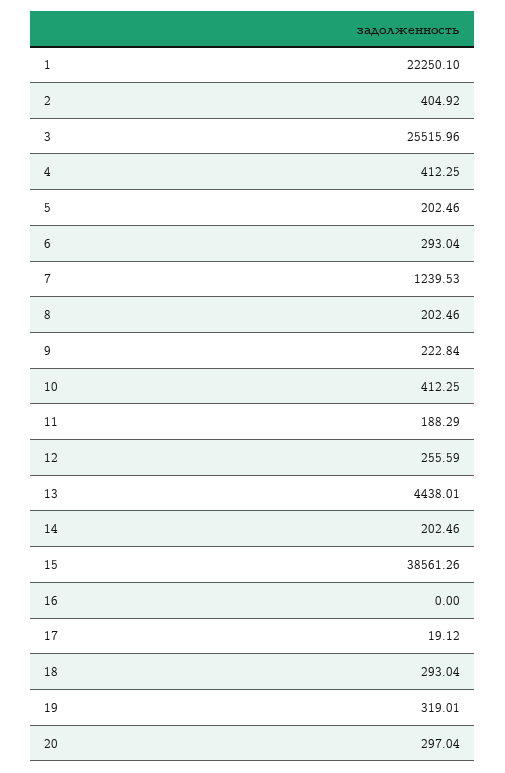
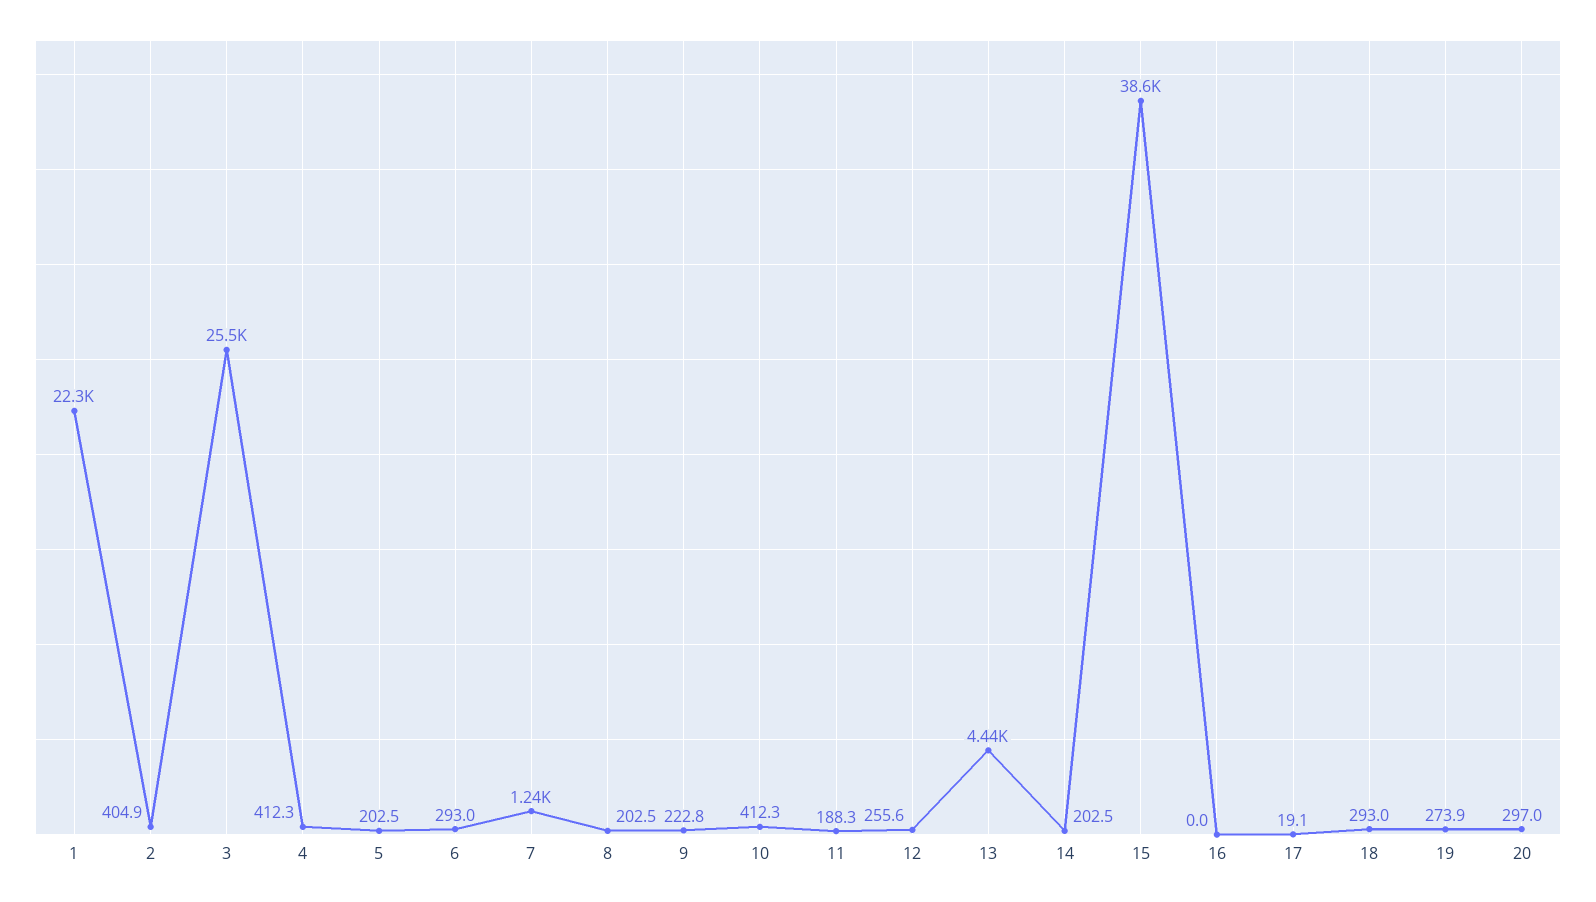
19: 319.01 -> 273.9

